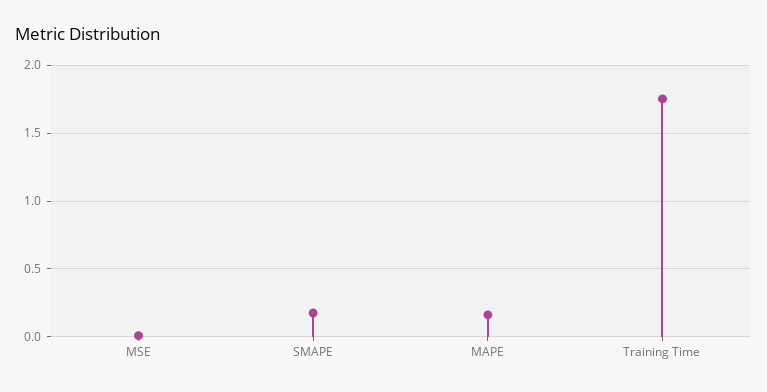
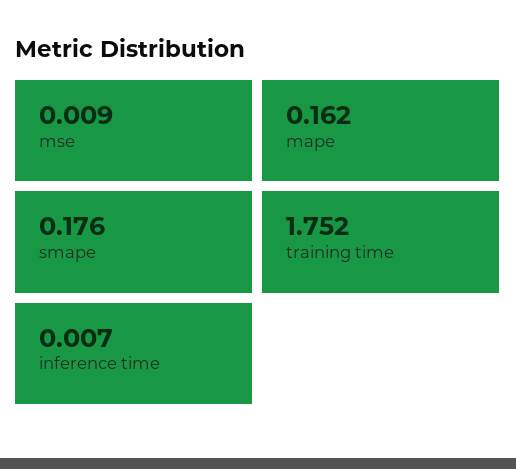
inference time: none -> 0.007

